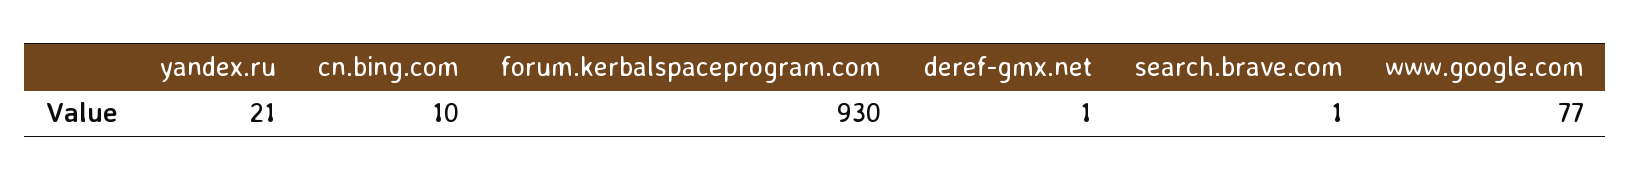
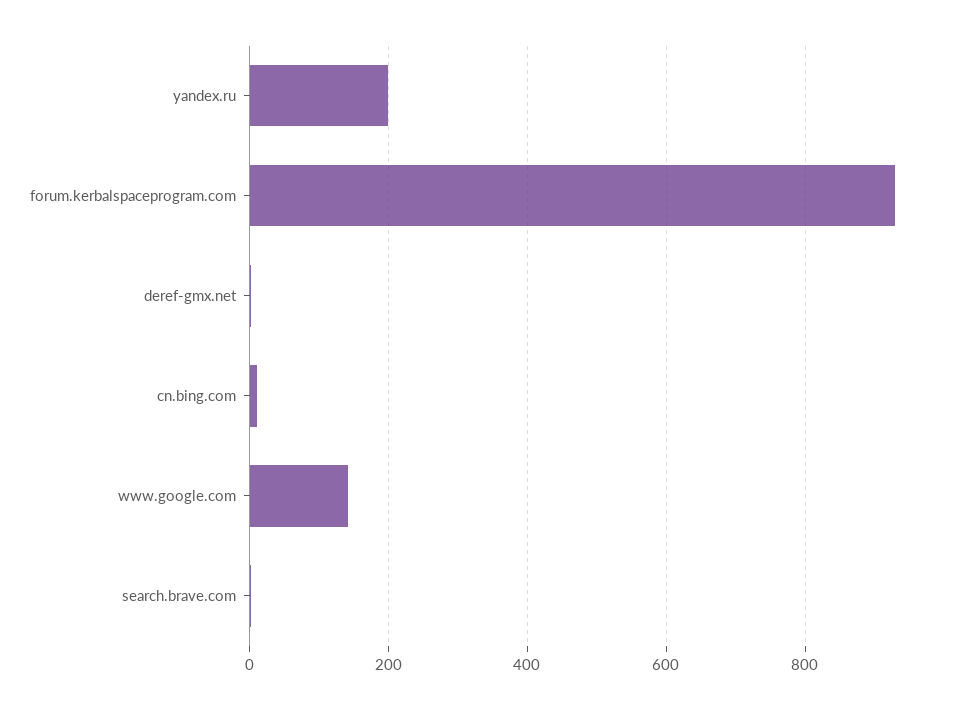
yandex.ru: 21 -> 200
www.google.com: 77 -> 140

